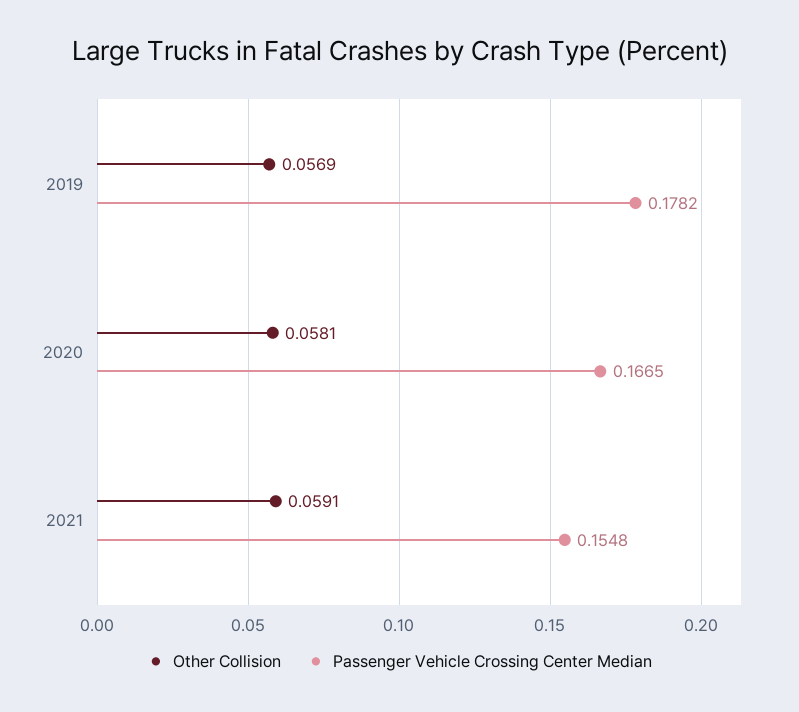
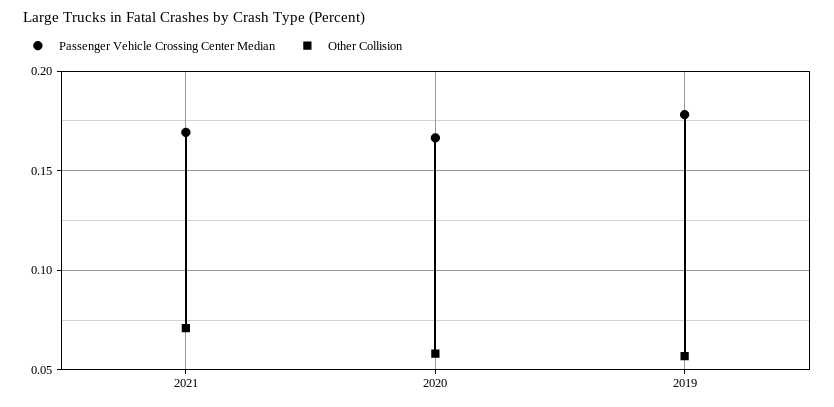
Other Collision, 2021: 0.0591 -> 0.07
Passenger Vehicle Crossing Center Median, 2021: 0.1548 -> 0.17

